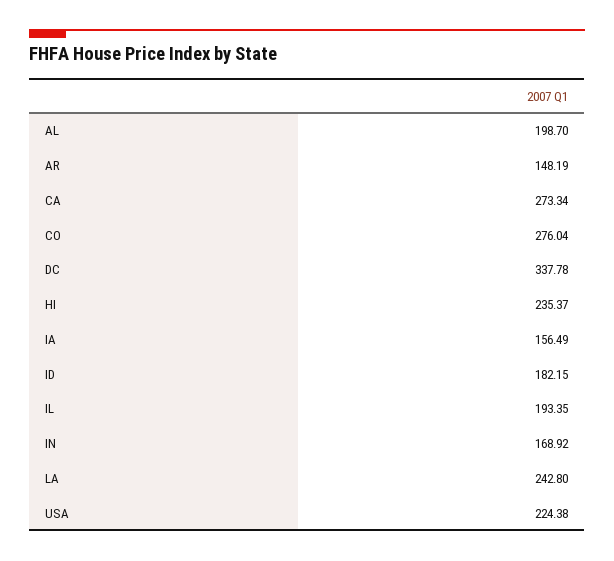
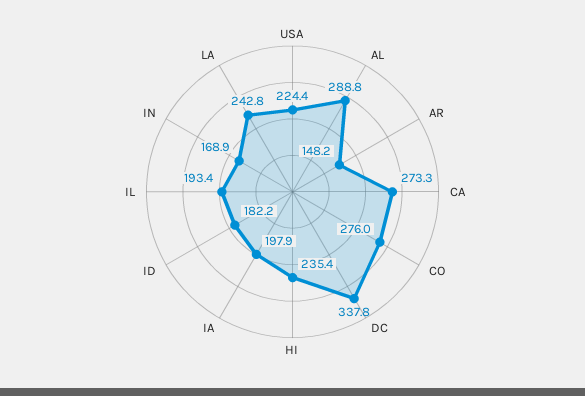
AL: 198.7 -> 288.8
IA: 156.49 -> 197.9

